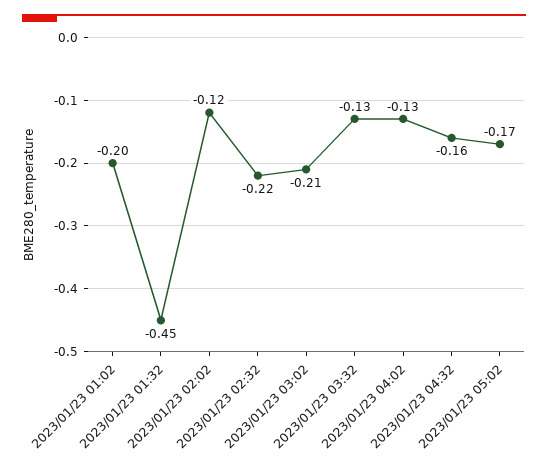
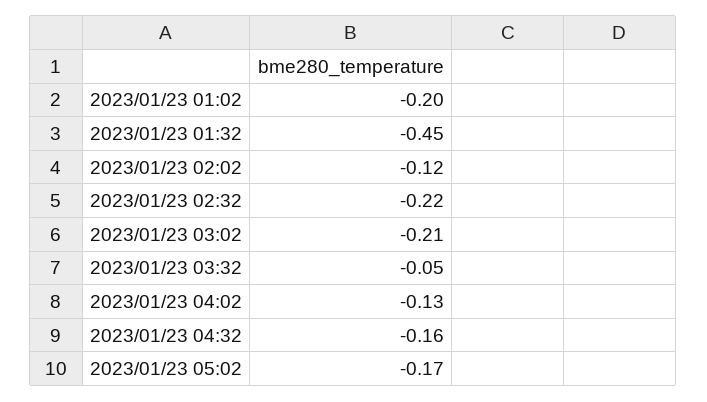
2023/01/23 03:32: -0.13 -> -0.05

